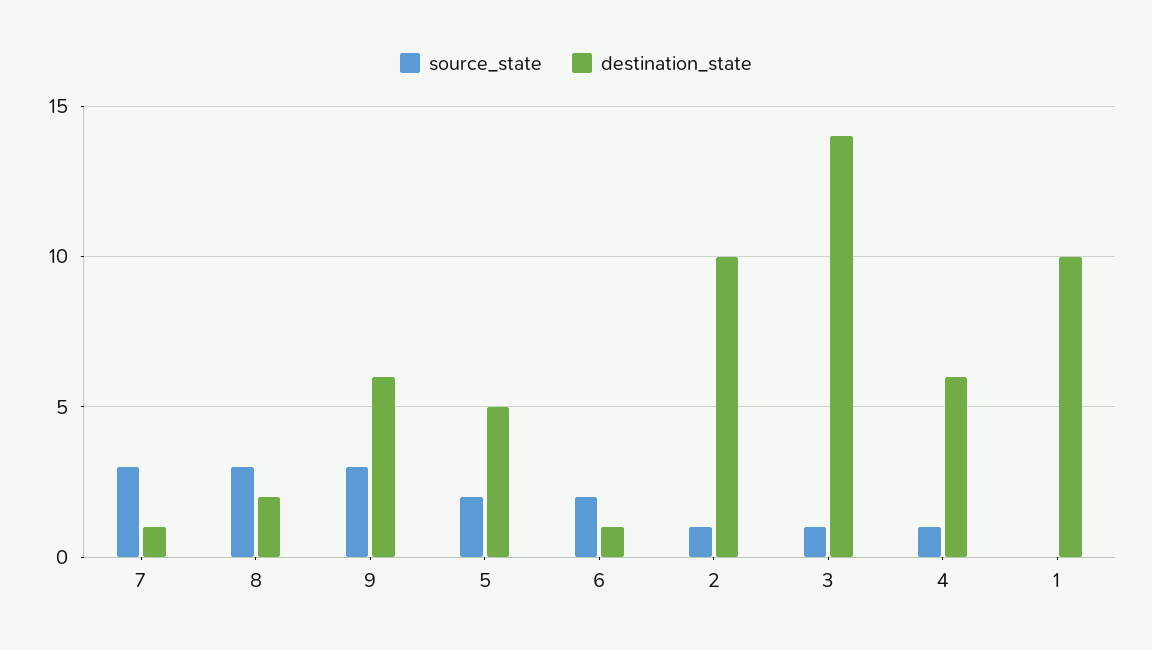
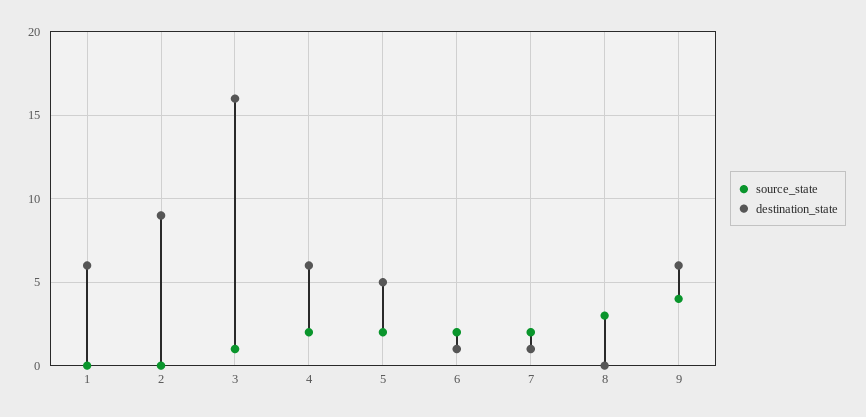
source_state, 7: 3 -> 2
destination_state, 8: 2 -> 0
source_state, 9: 3 -> 4
source_state, 2: 1 -> 0
destination_state, 2: 10 -> 9
destination_state, 3: 14 -> 16
source_state, 4: 1 -> 2
destination_state, 1: 10 -> 6

